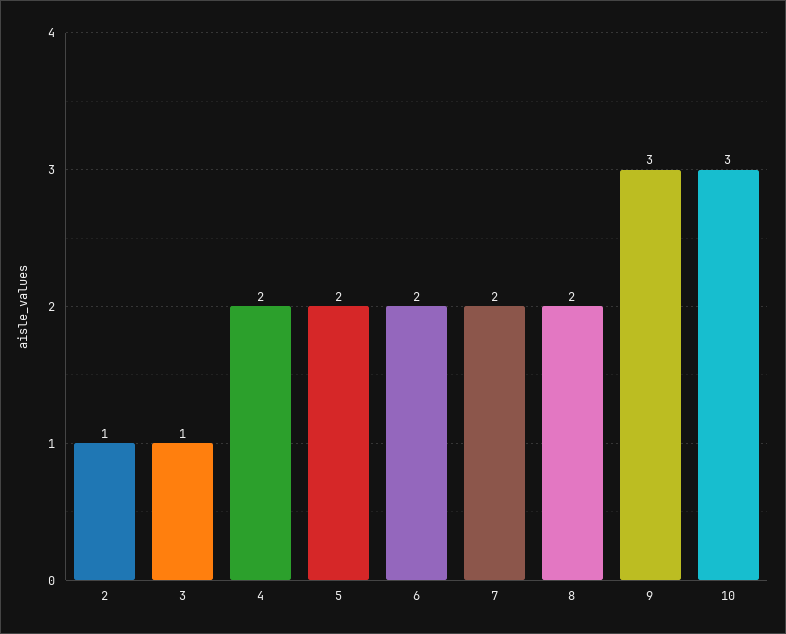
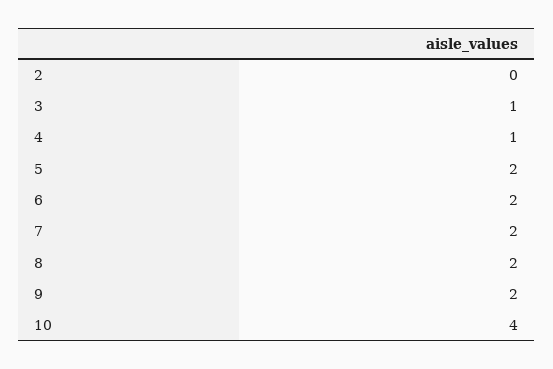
2: 1 -> 0
4: 2 -> 1
9: 3 -> 2
10: 3 -> 4

